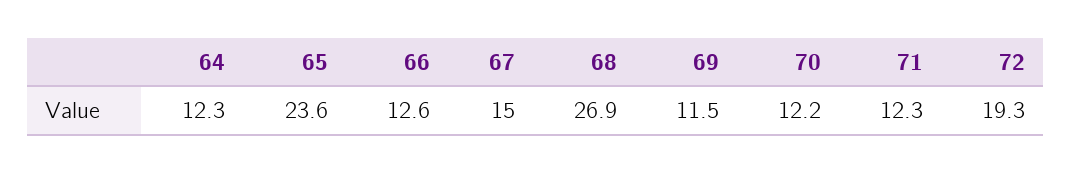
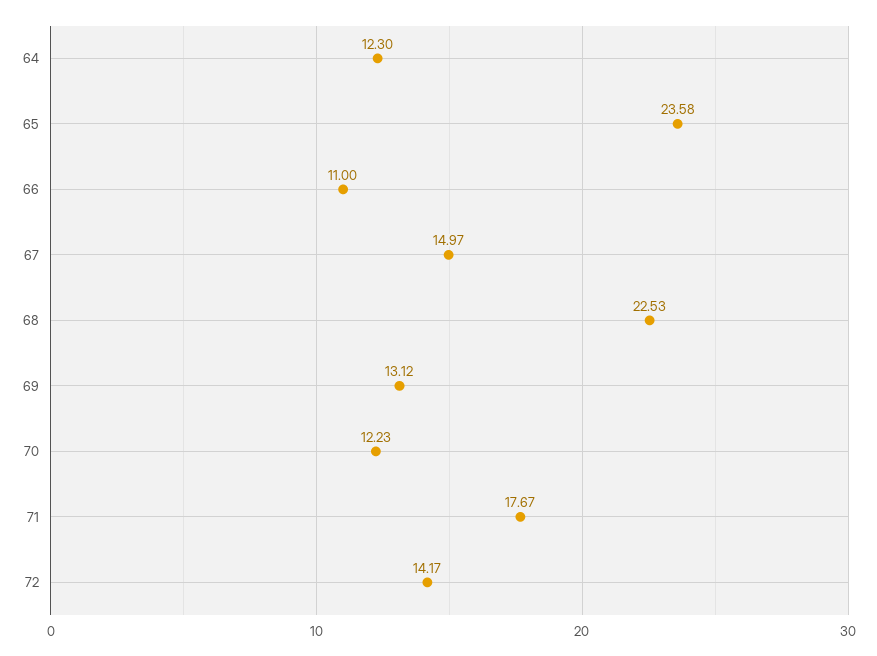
66: 12.6 -> 11
68: 26.9 -> 22.53
69: 11.5 -> 13.12
71: 12.3 -> 17.67
72: 19.3 -> 14.17

